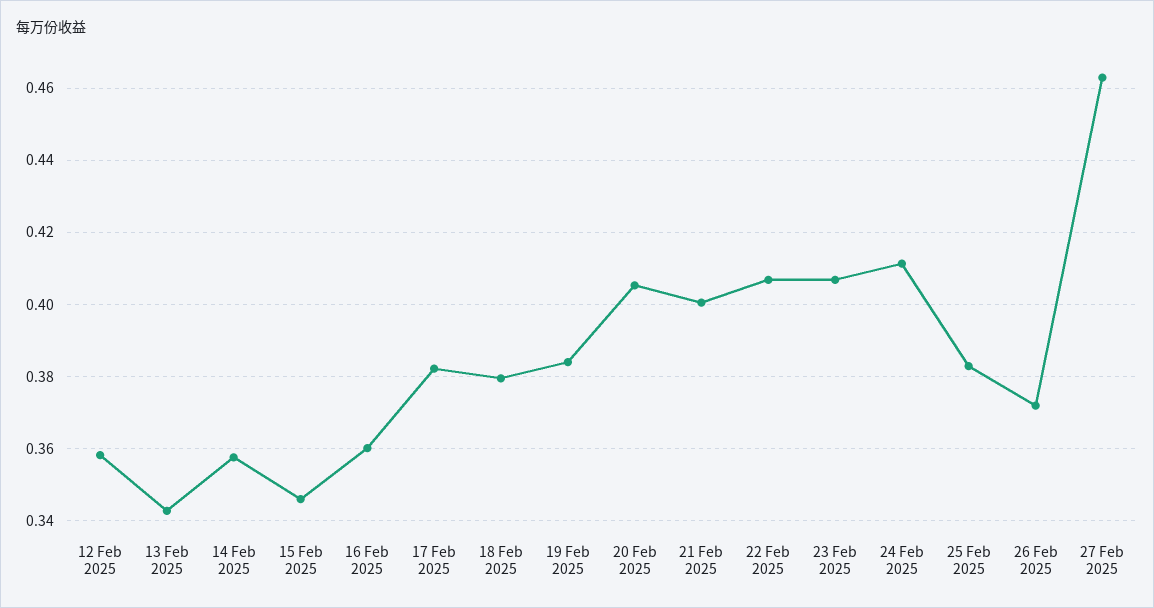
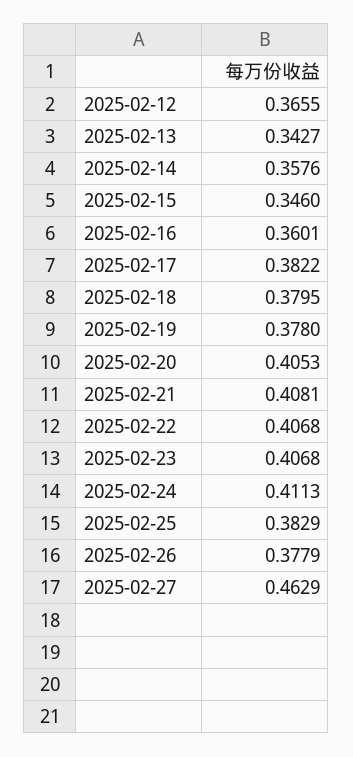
12 Feb 2025: 0.358 -> 0.3655
19 Feb 2025: 0.384 -> 0.378
21 Feb 2025: 0.4 -> 0.4081
26 Feb 2025: 0.372 -> 0.3779

